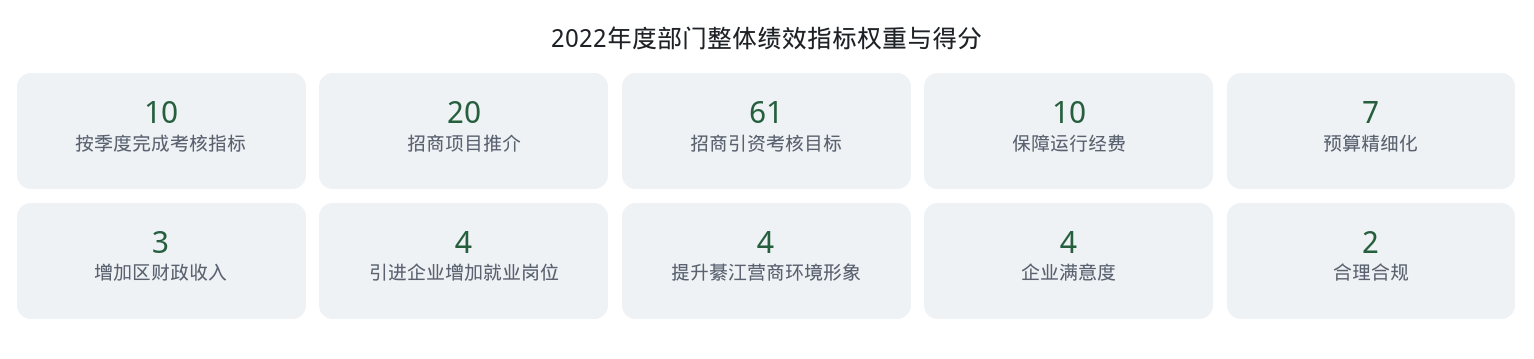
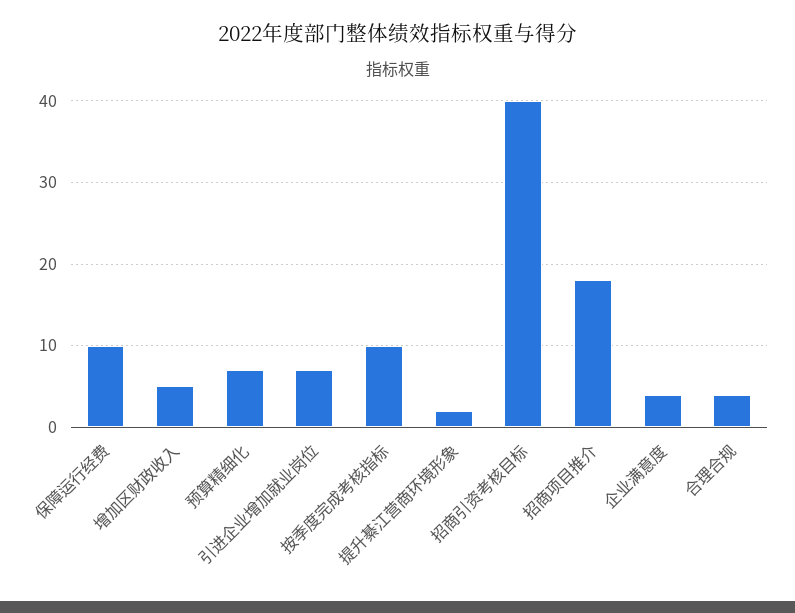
招商项目推介: 20 -> 18
招商引资考核目标: 61 -> 40
增加区财政收入: 3 -> 5
引进企业增加就业岗位: 4 -> 7
提升綦江营商环境形象: 4 -> 2
合理合规: 2 -> 4

